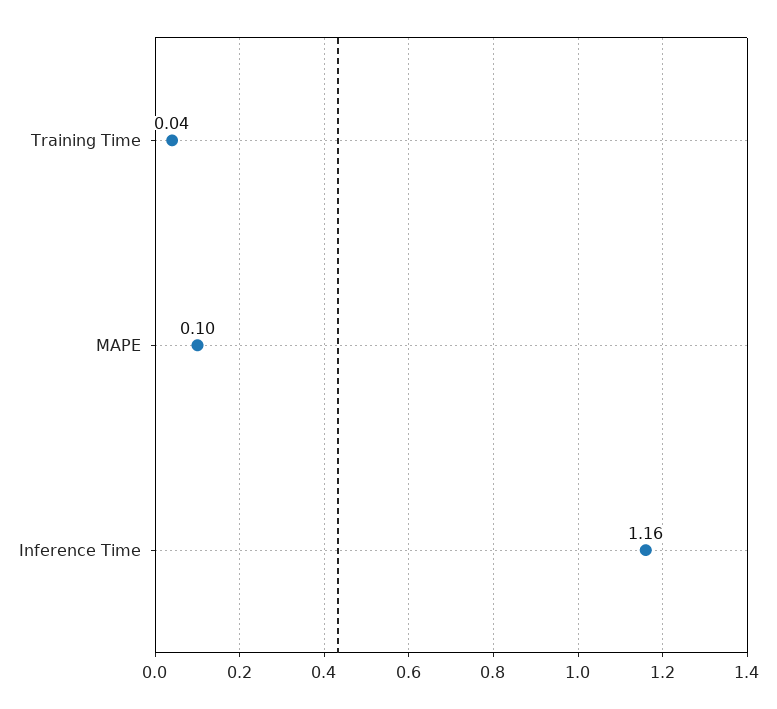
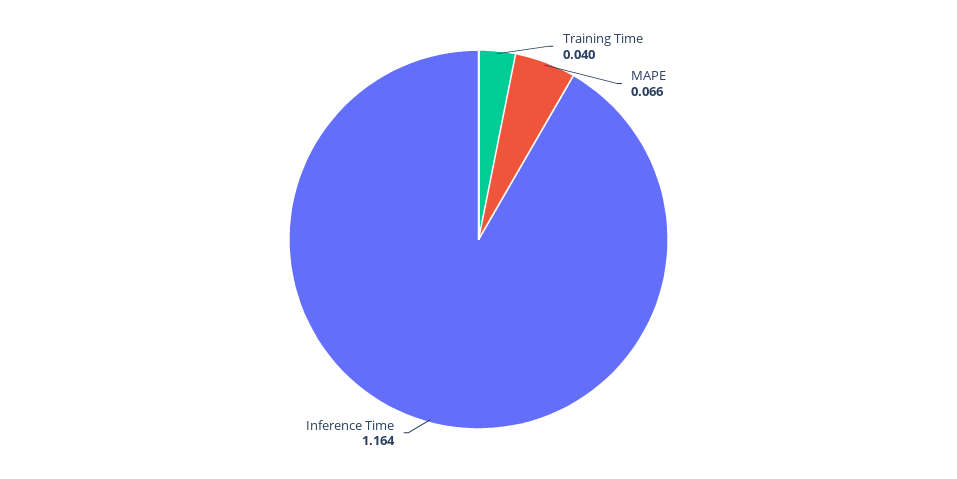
MAPE: 0.1 -> 0.066

